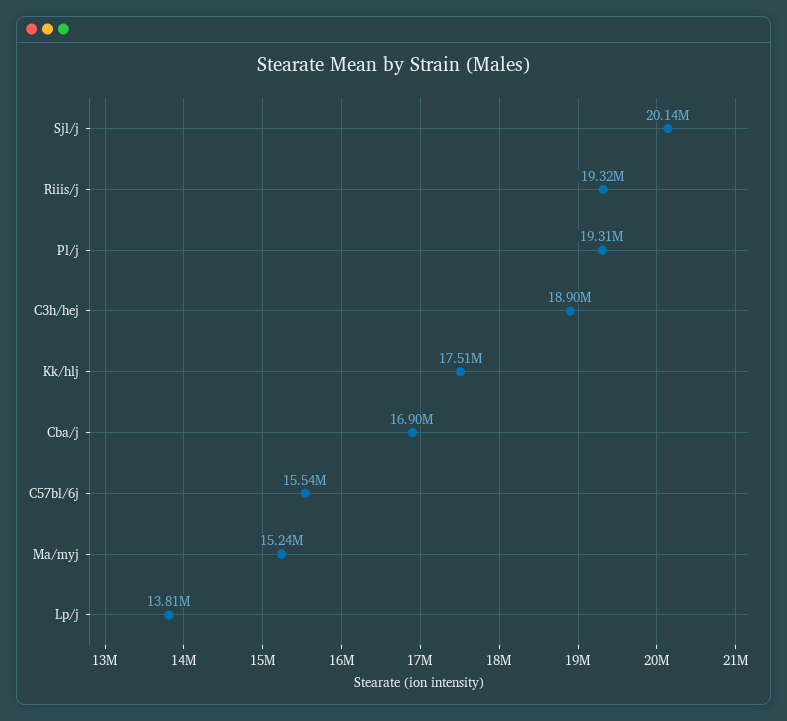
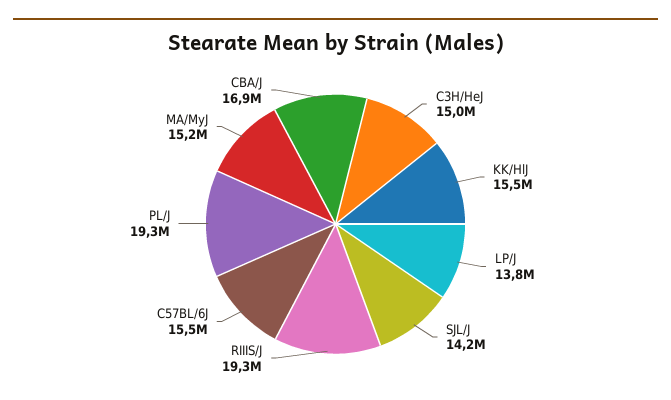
Sjl/j: 20140000 -> 14200000
C3h/hej: 18900000 -> 15000000
Kk/hlj: 17510000 -> 15500000

